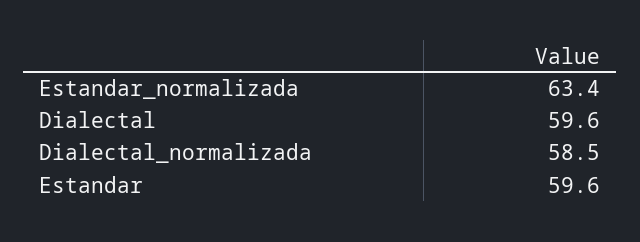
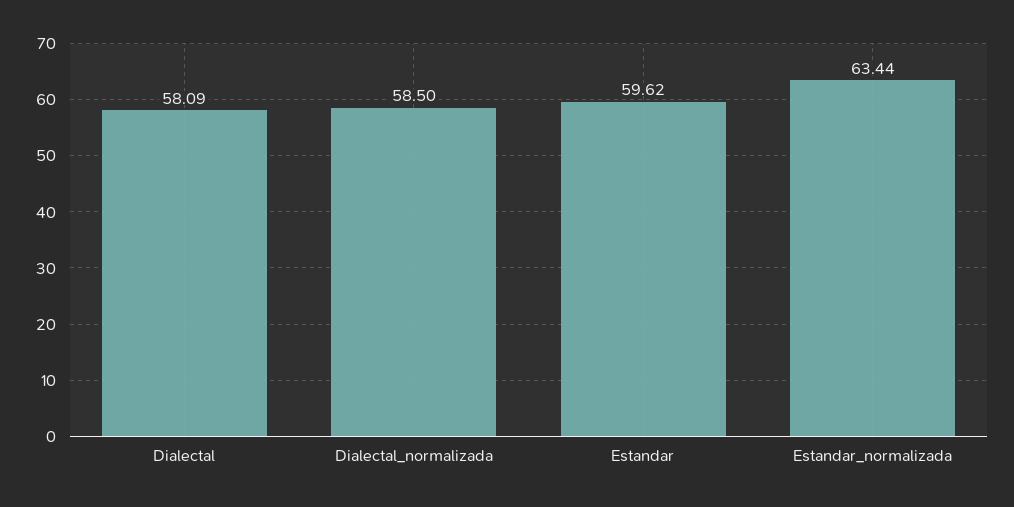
Dialectal: 59.6 -> 58.09

